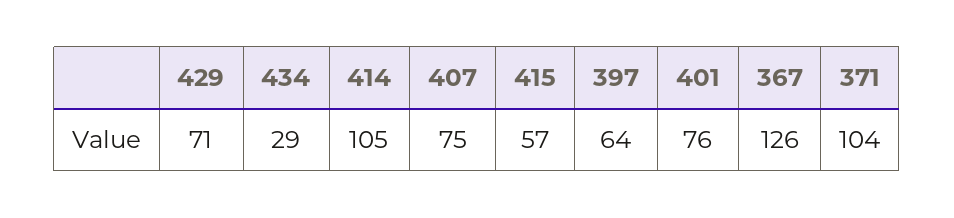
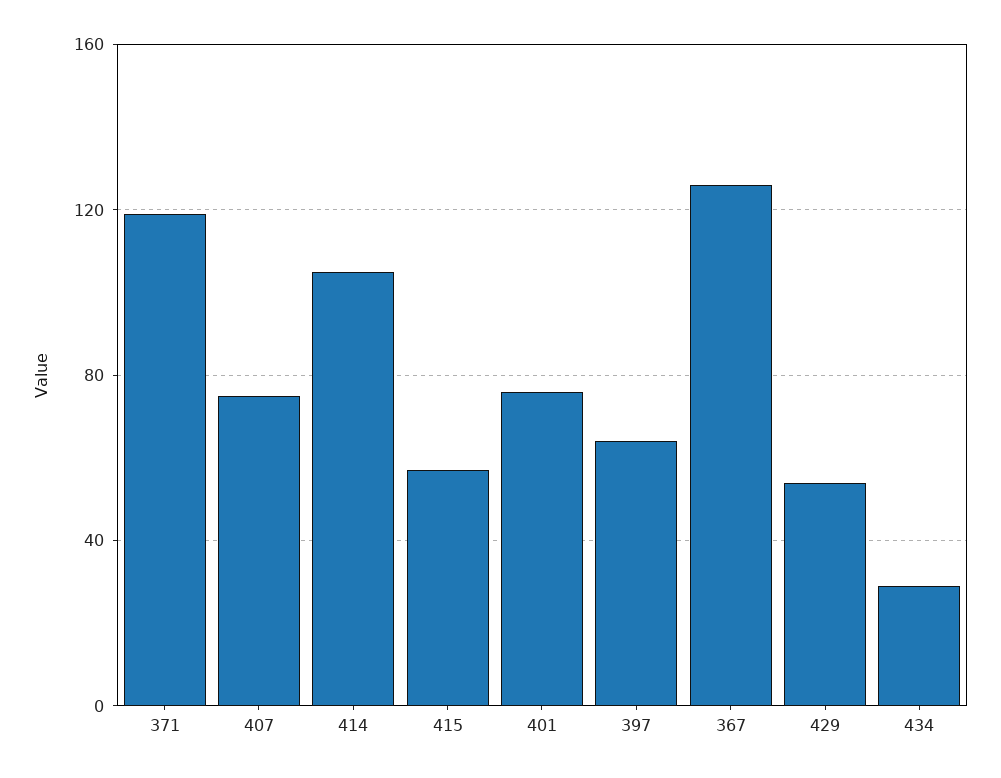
429: 71 -> 55
371: 104 -> 120

